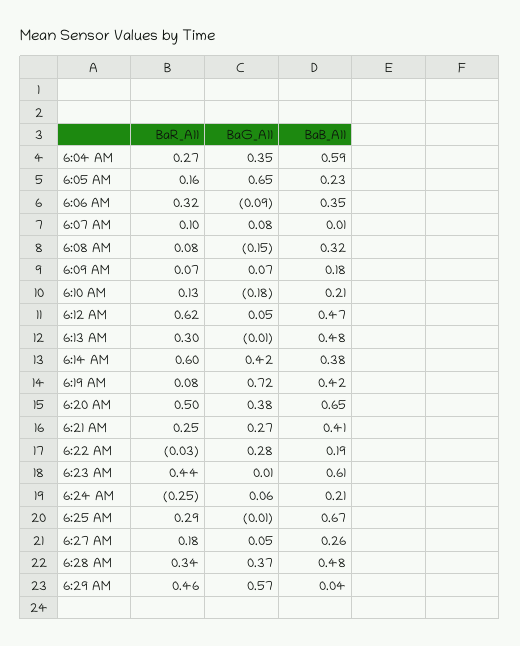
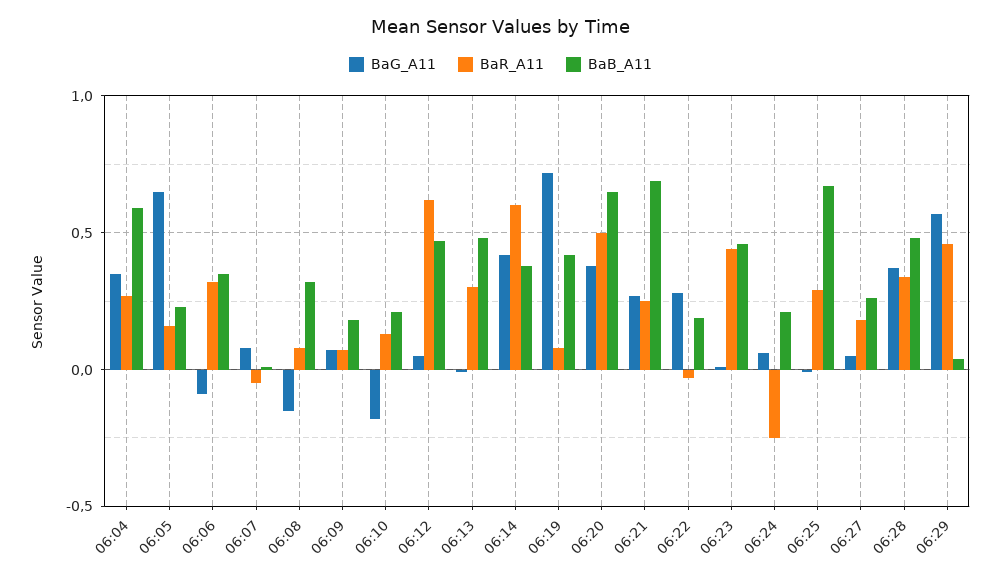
BaR_A11, 6:07 AM: 0.1 -> -0.05
BaB_A11, 6:21 AM: 0.41 -> 0.7
BaB_A11, 6:23 AM: 0.61 -> 0.45

